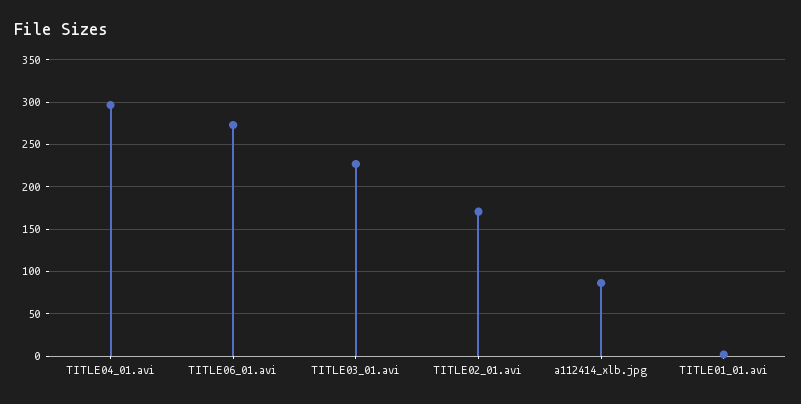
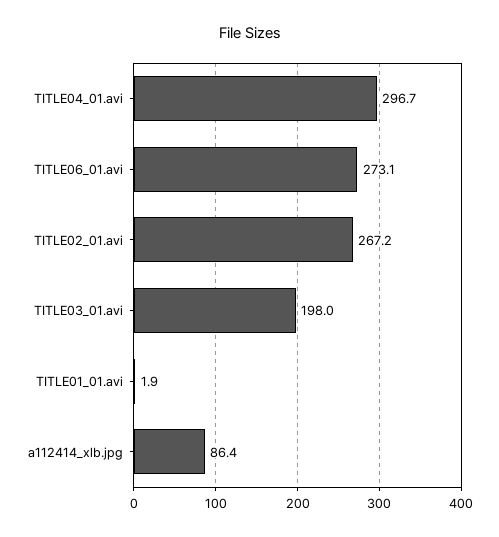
TITLE03_01.avi: 230 -> 198
TITLE02_01.avi: 170 -> 267.2

